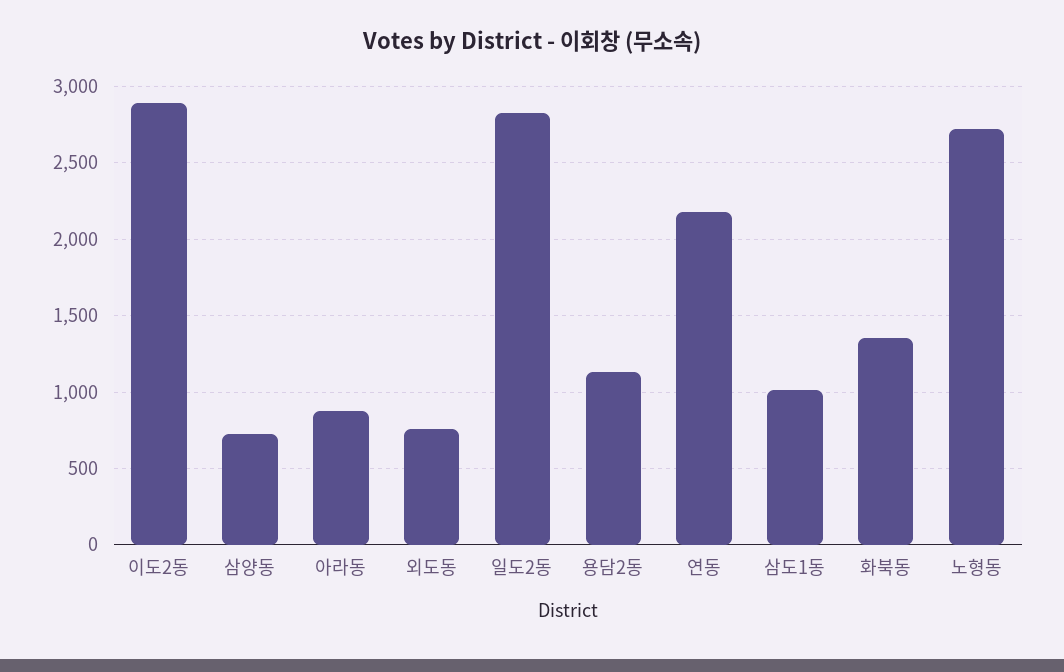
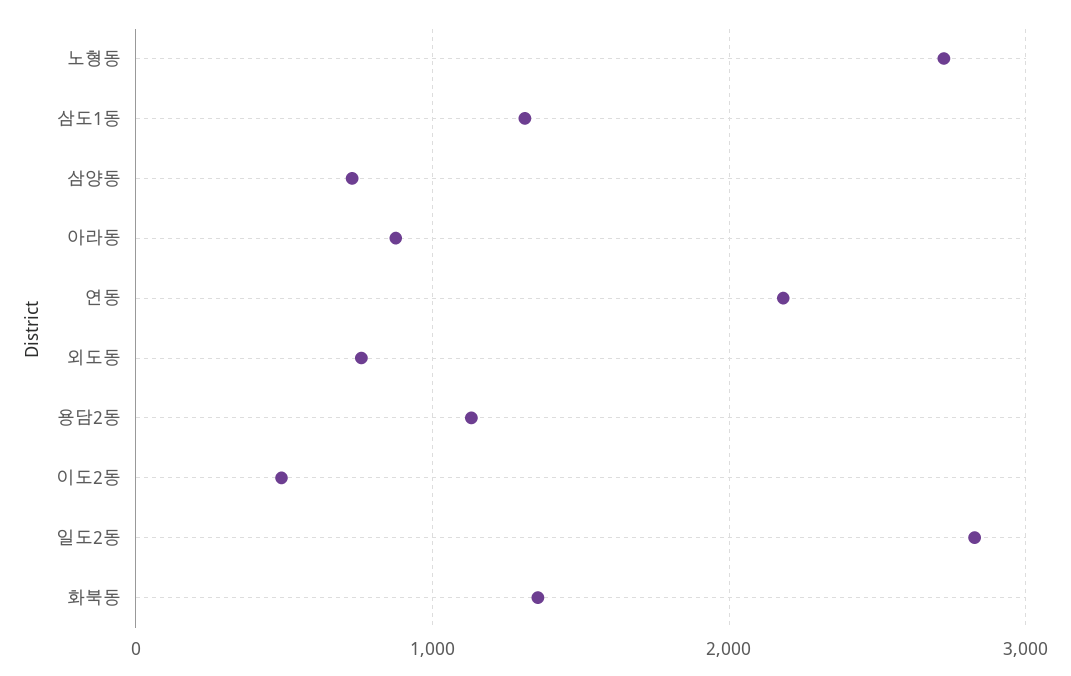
이도2동: 2900 -> 500
삼도1동: 1000 -> 1300

